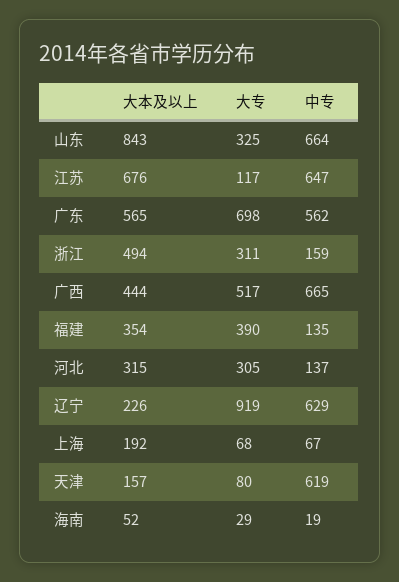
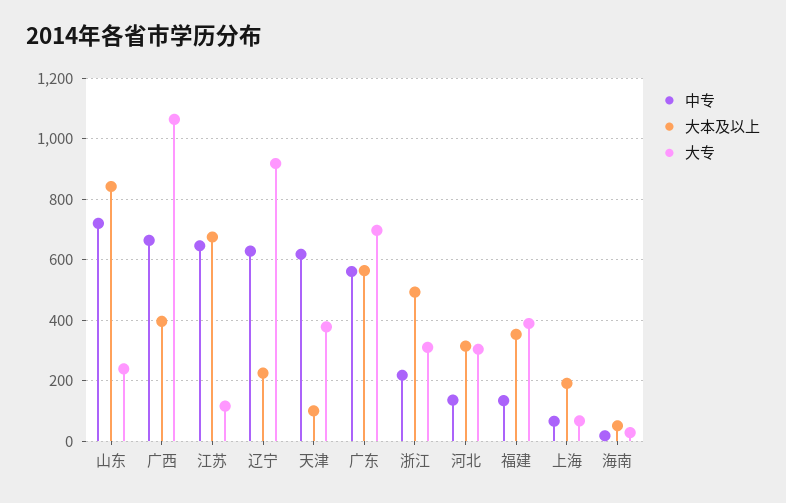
大专, 山东: 325 -> 240
中专, 山东: 664 -> 720
中专, 浙江: 159 -> 220
大本及以上, 广西: 444 -> 400
大专, 广西: 517 -> 1060
大本及以上, 天津: 157 -> 100
大专, 天津: 80 -> 380

